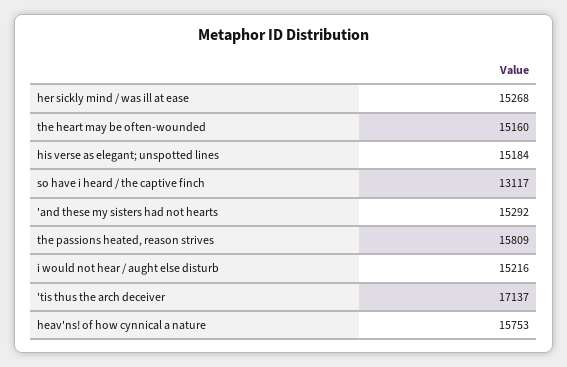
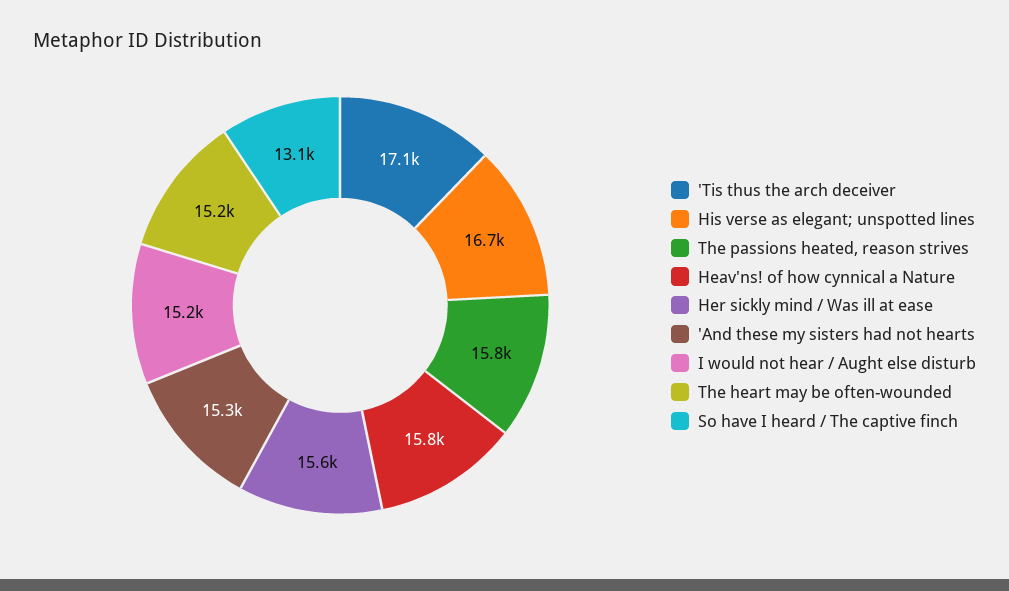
her sickly mind / was ill at ease: 15268 -> 15600
his verse as elegant; unspotted lines: 15184 -> 16700

